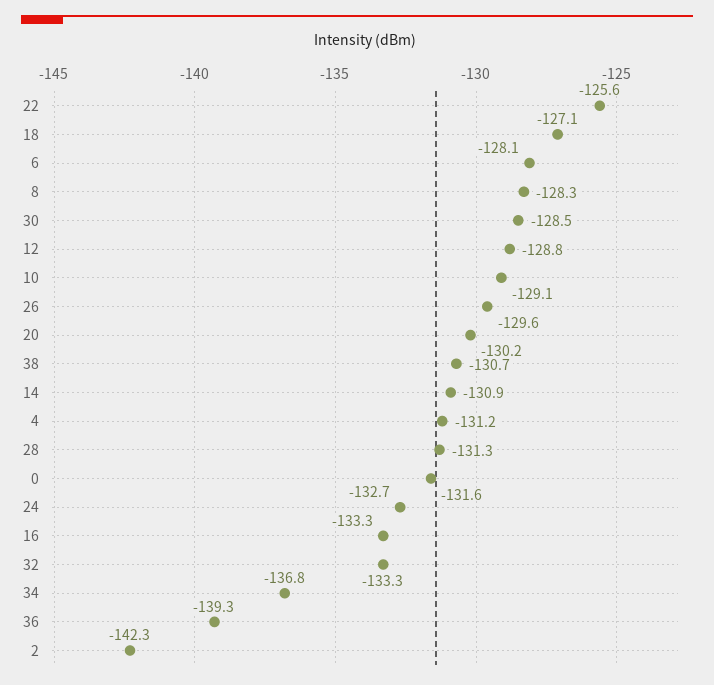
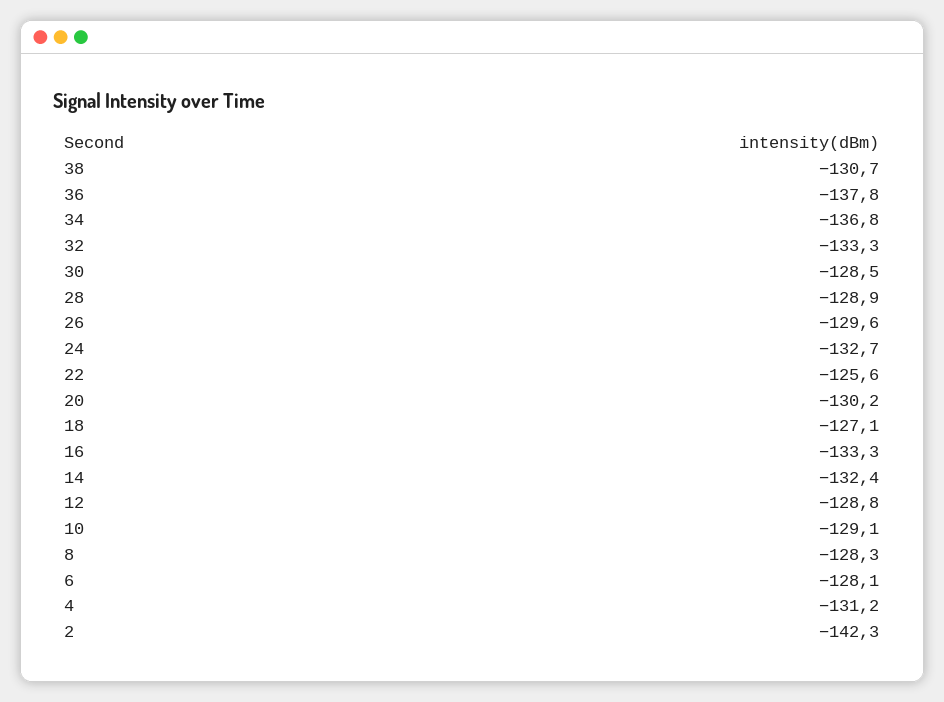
14: -130.9 -> -132.4
28: -131.3 -> -128.9
0: -131.6 -> none
36: -139.3 -> -137.8

